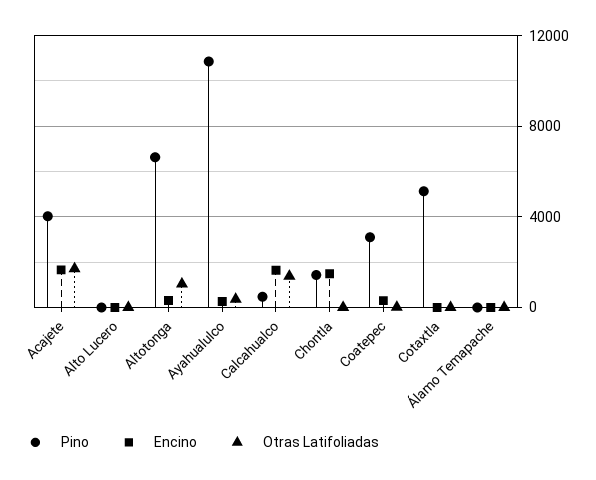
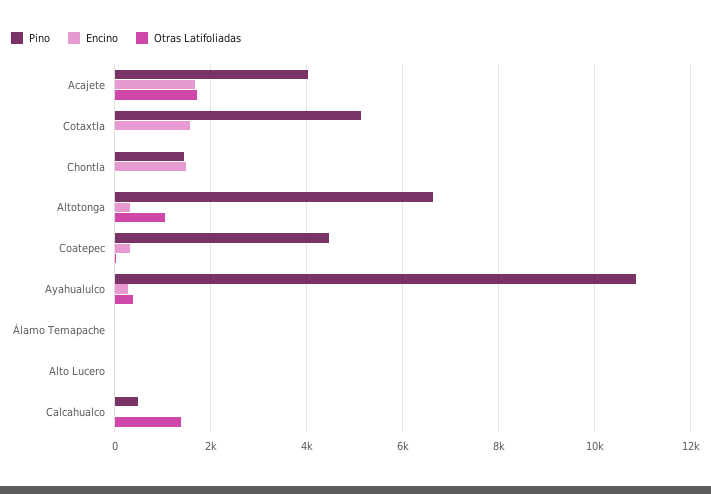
Encino, Calcahualco: 1500 -> 0
Pino, Coatepec: 3000 -> 4400
Encino, Cotaxtla: 0 -> 1600

